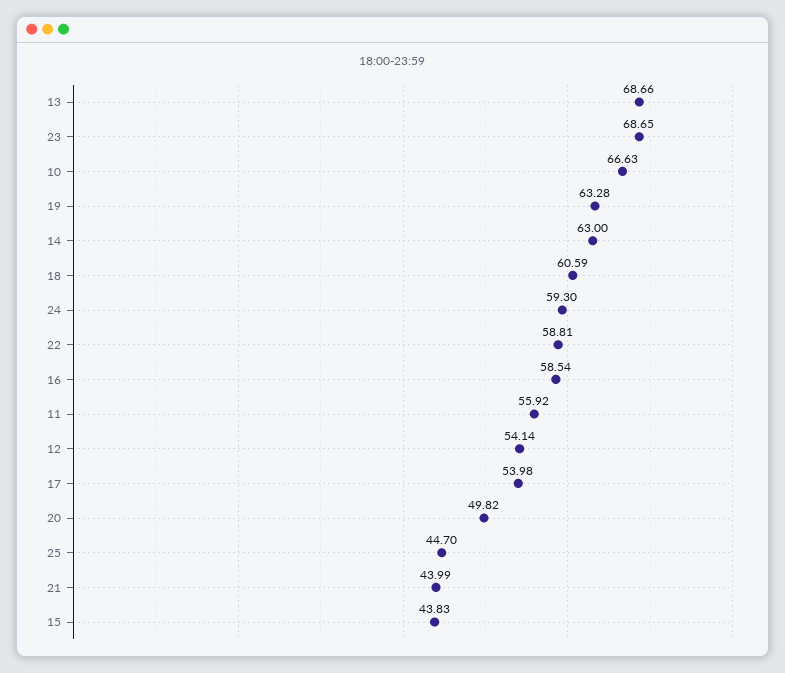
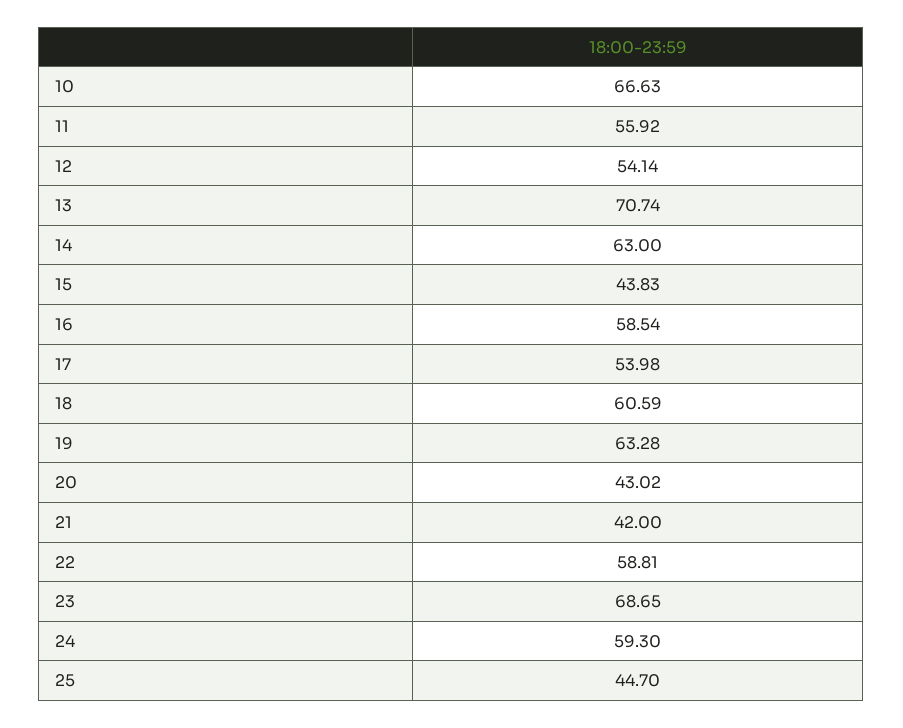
13: 68.66 -> 70.74
20: 49.82 -> 43.02
21: 43.99 -> 42

